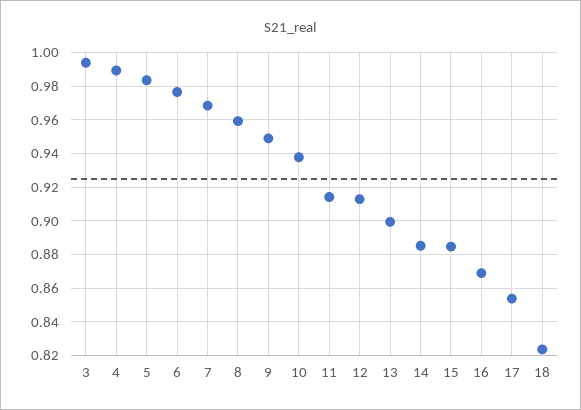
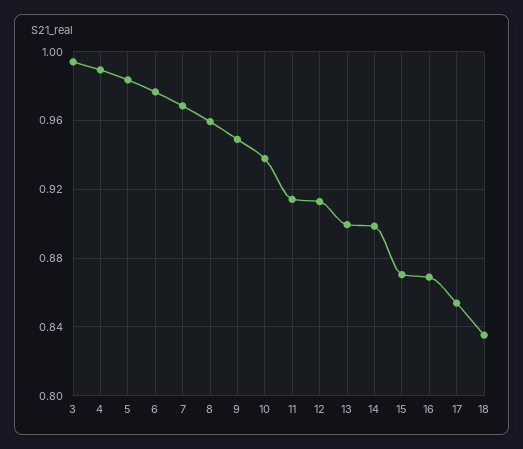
14: 0.885 -> 0.9
15: 0.885 -> 0.87
18: 0.825 -> 0.835

